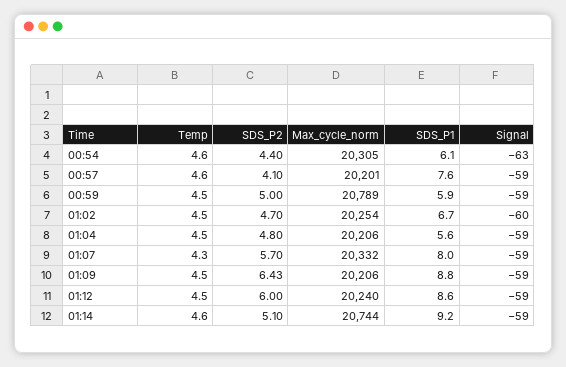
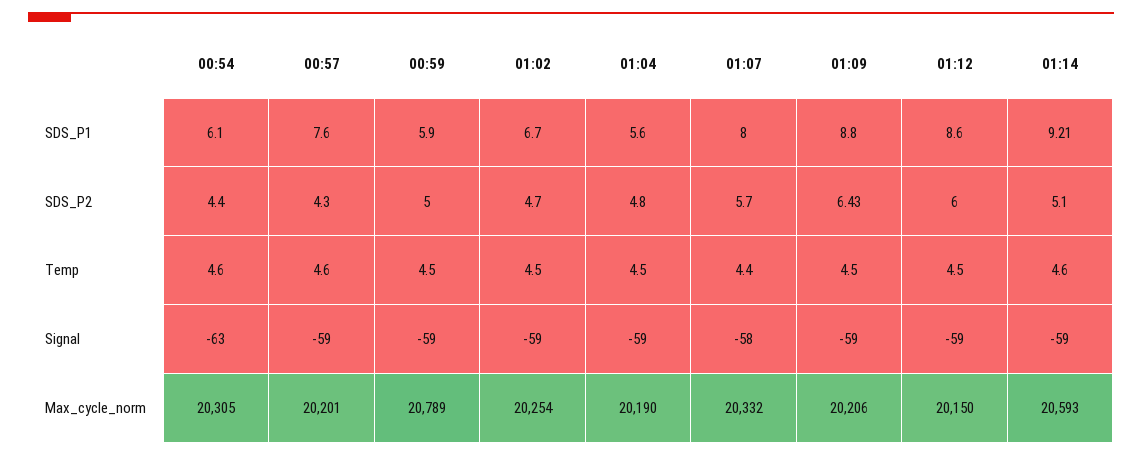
SDS_P2, 00:57: 4.1 -> 4.3
Signal, 01:02: -60 -> -59
Max_cycle_norm, 01:04: 20206 -> 20190
Temp, 01:07: 4.3 -> 4.4
Signal, 01:07: -59 -> -58
Max_cycle_norm, 01:12: 20240 -> 20150
Max_cycle_norm, 01:14: 20744 -> 20593

